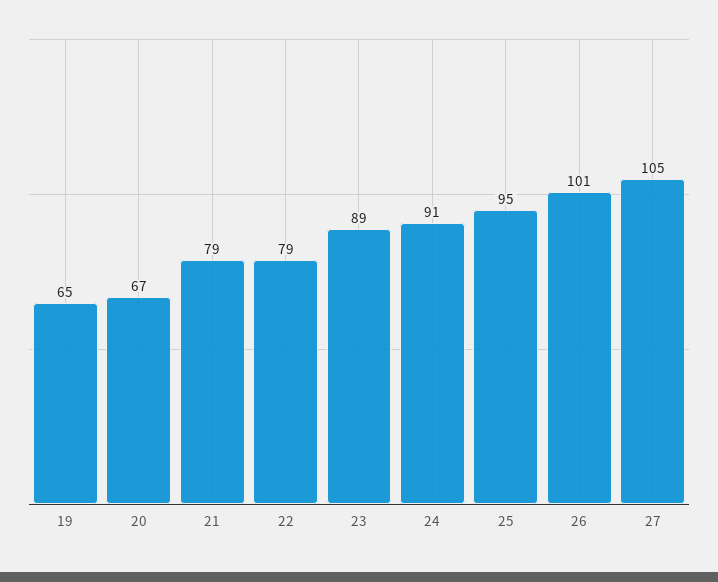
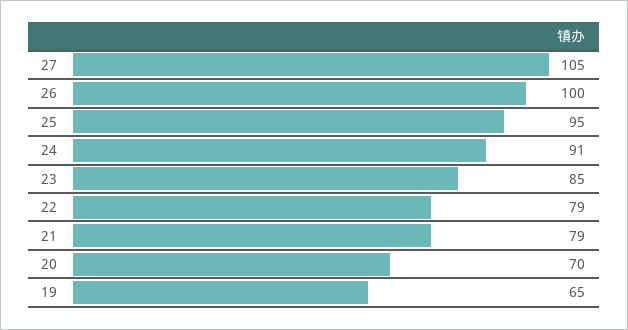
20: 67 -> 70
23: 89 -> 85
26: 101 -> 100

